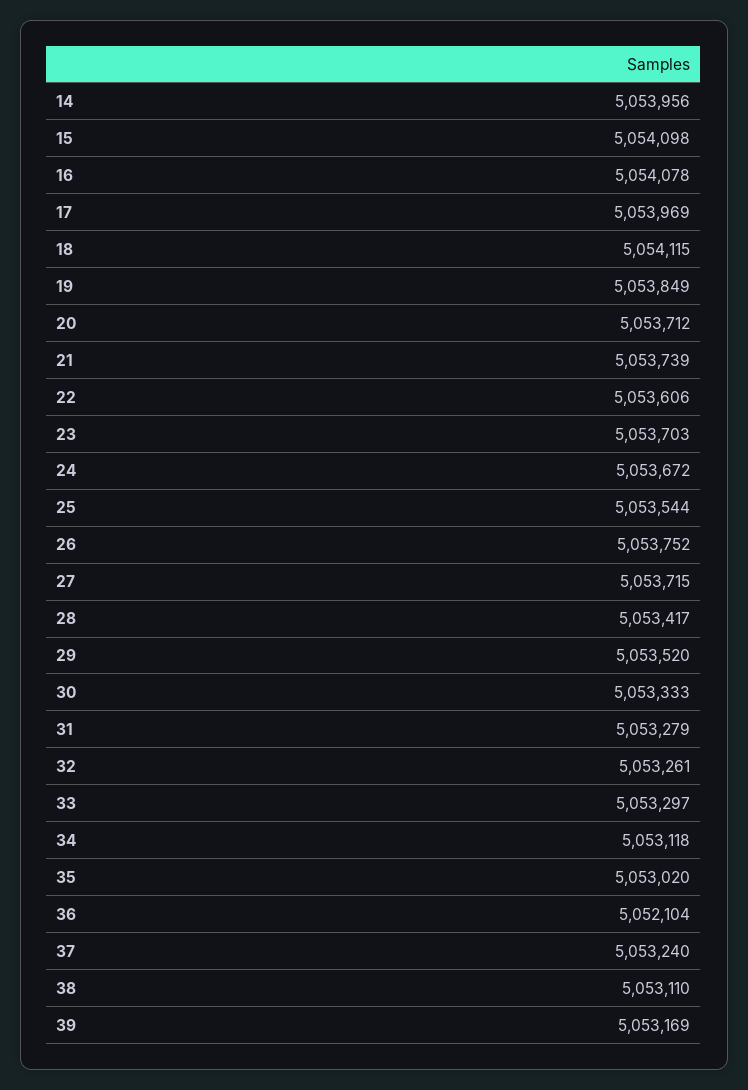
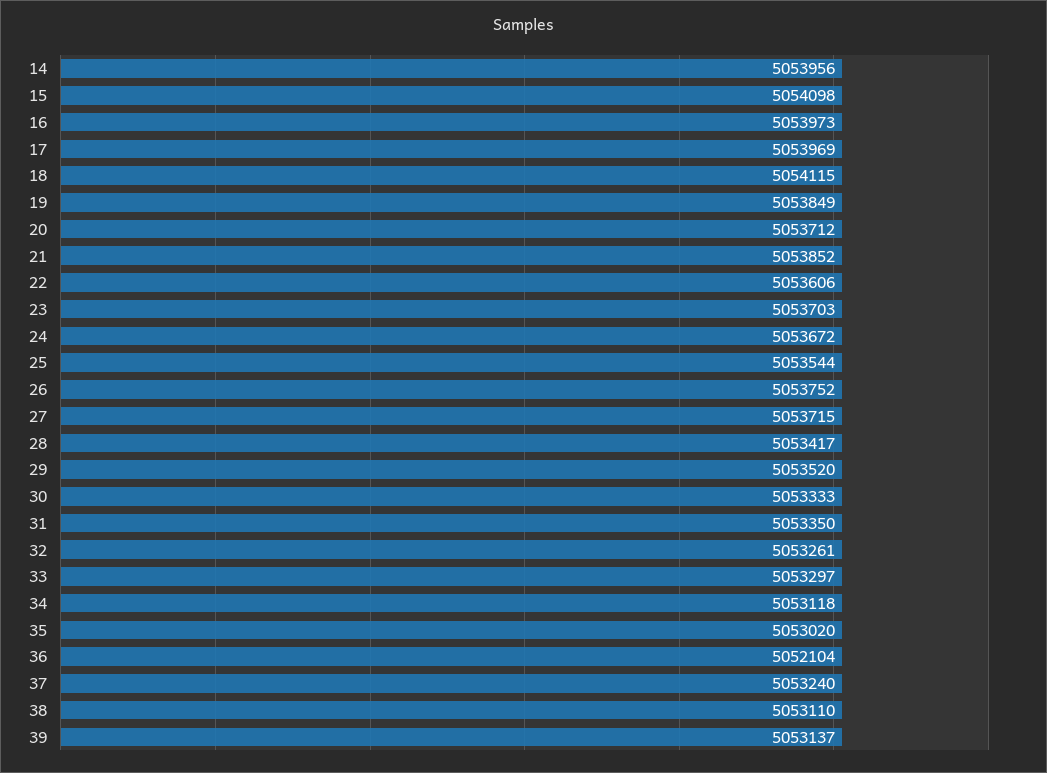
16: 5054078 -> 5053973
21: 5053739 -> 5053852
31: 5053279 -> 5053350
39: 5053169 -> 5053137

